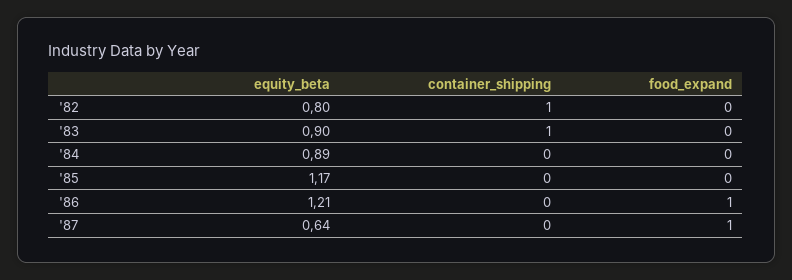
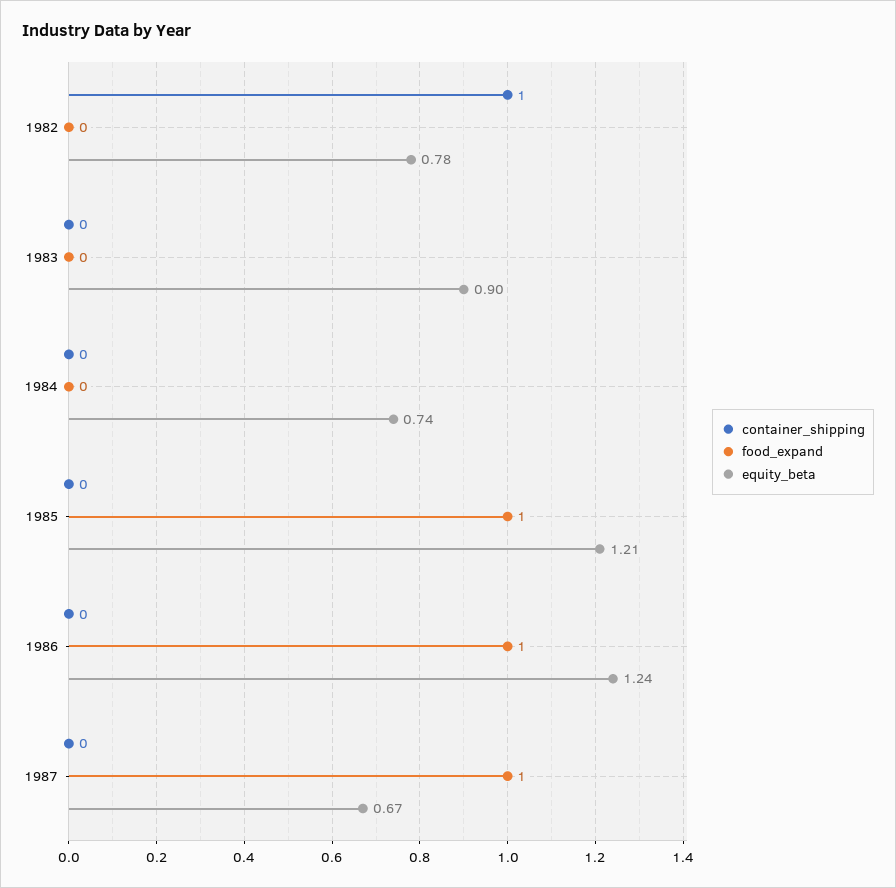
equity_beta, '82: 0.8 -> 0.78
container_shipping, '83: 1 -> 0
equity_beta, '84: 0.89 -> 0.74
equity_beta, '85: 1.17 -> 1.21
food_expand, '85: 0 -> 1
equity_beta, '86: 1.21 -> 1.24
equity_beta, '87: 0.64 -> 0.67

